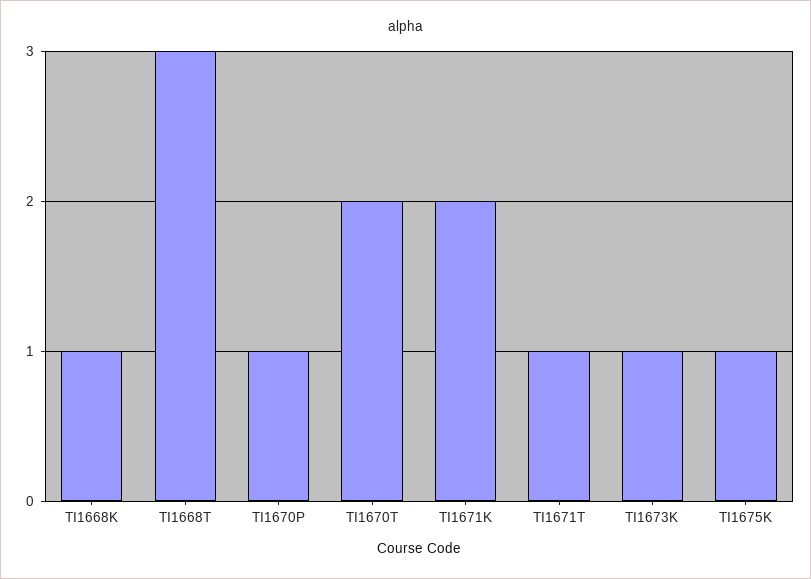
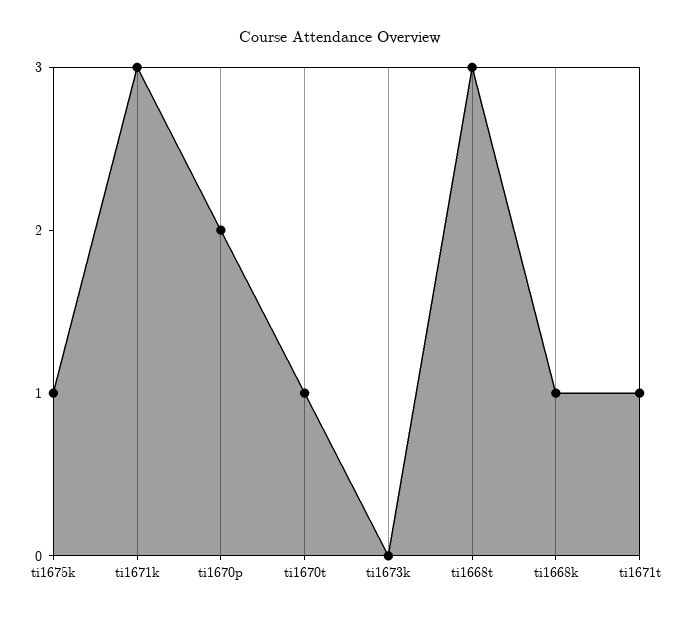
TI1670P: 1 -> 2
TI1670T: 2 -> 1
TI1671K: 2 -> 3
TI1673K: 1 -> 0

